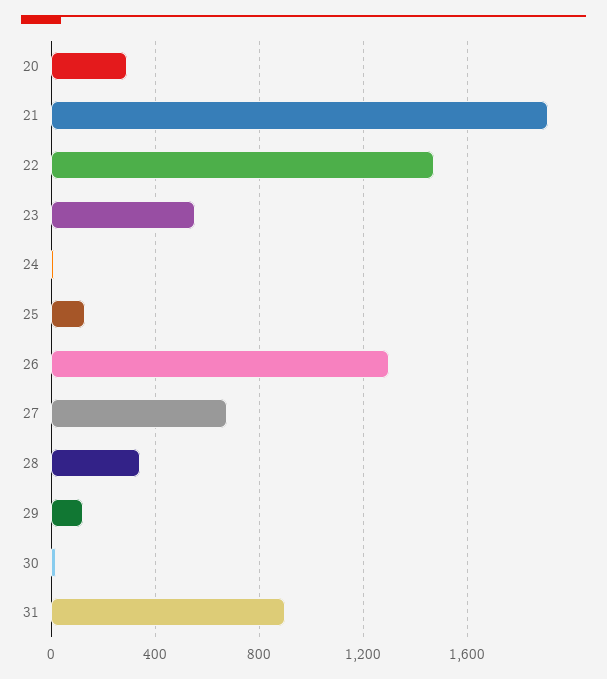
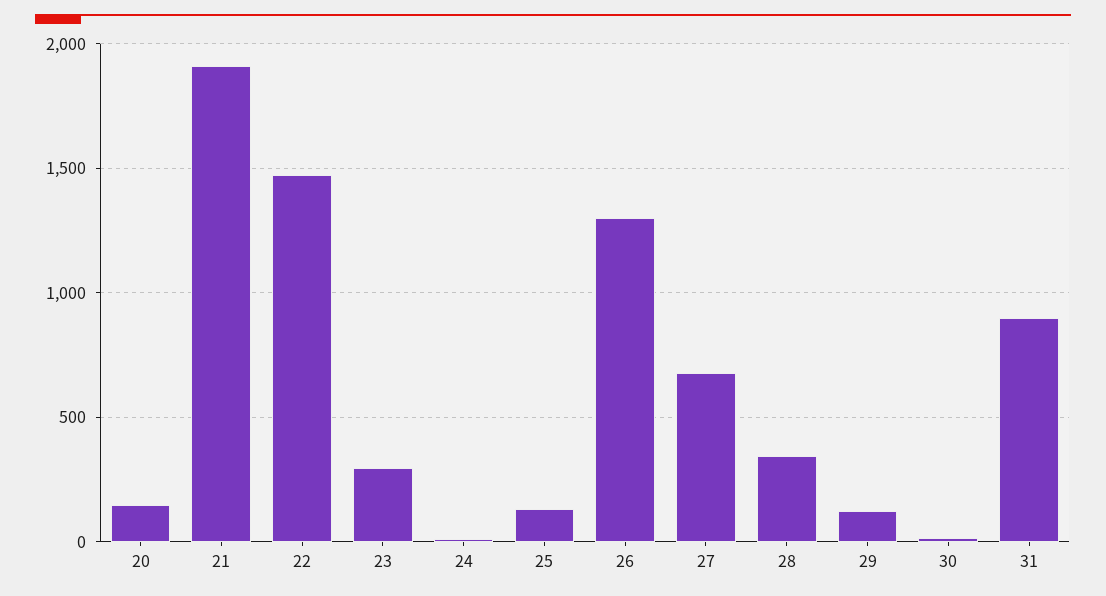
20: 300 -> 150
23: 550 -> 300

